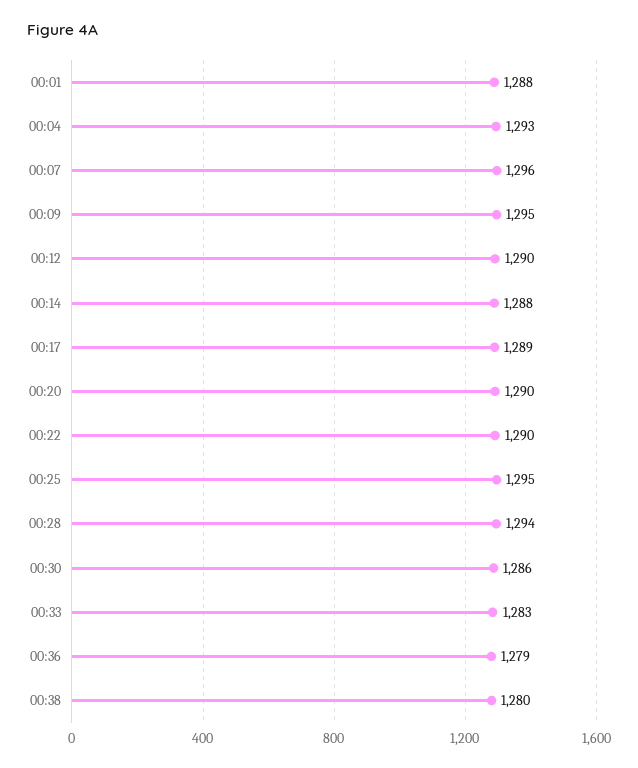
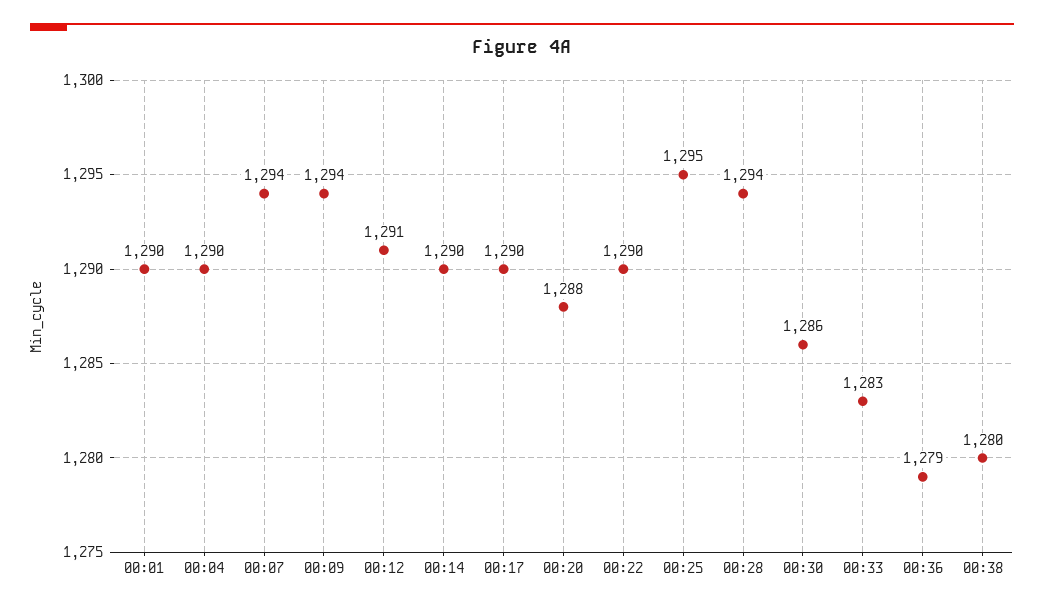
00:01: 1288 -> 1290
00:04: 1293 -> 1290
00:07: 1296 -> 1294
00:09: 1295 -> 1294
00:12: 1290 -> 1291
00:14: 1288 -> 1290
00:17: 1289 -> 1290
00:20: 1290 -> 1288

